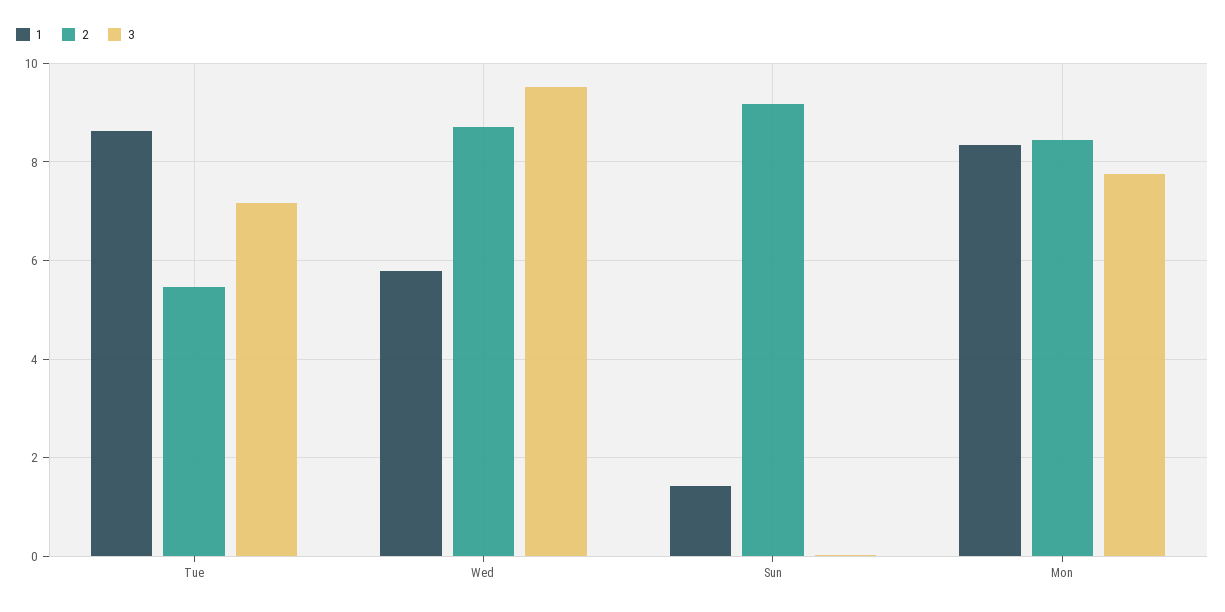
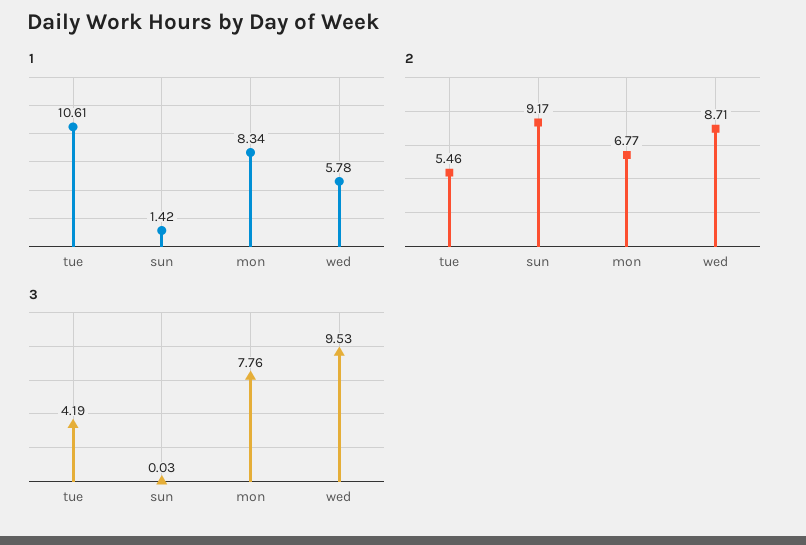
1, Tue: 8.6 -> 10.61
3, Tue: 7.2 -> 4.19
2, Mon: 8.4 -> 6.77

